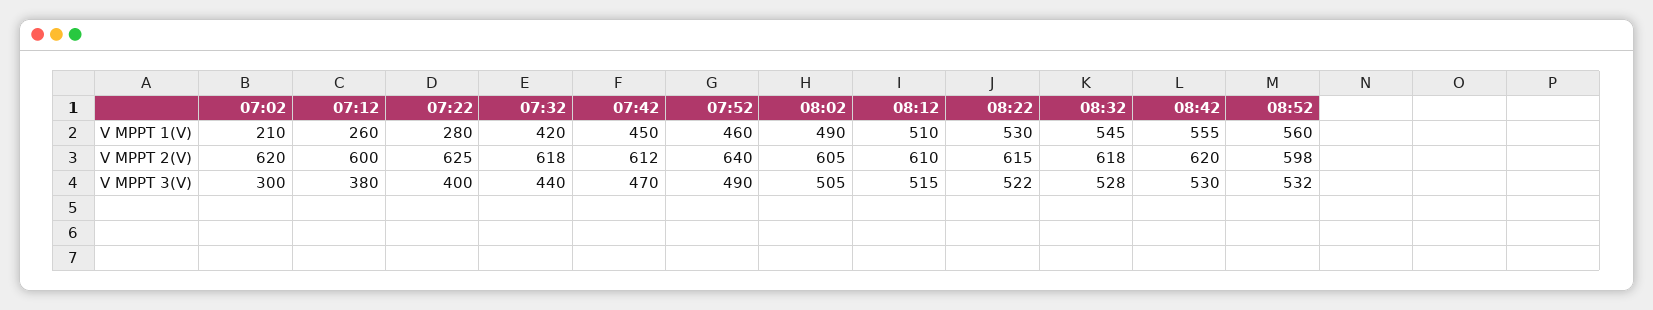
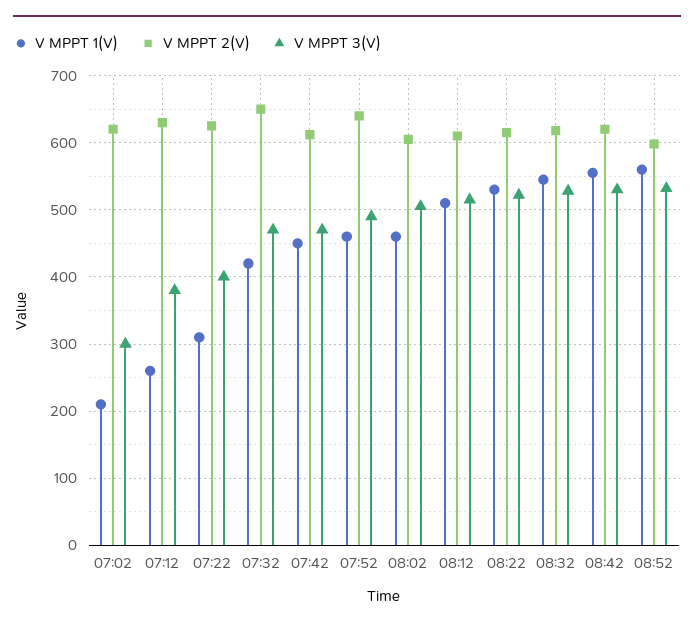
V MPPT 1(V), 07:22: 280 -> 310
V MPPT 1(V), 08:02: 490 -> 460
V MPPT 2(V), 07:12: 600 -> 630
V MPPT 2(V), 07:32: 618 -> 650
V MPPT 3(V), 07:32: 440 -> 470

